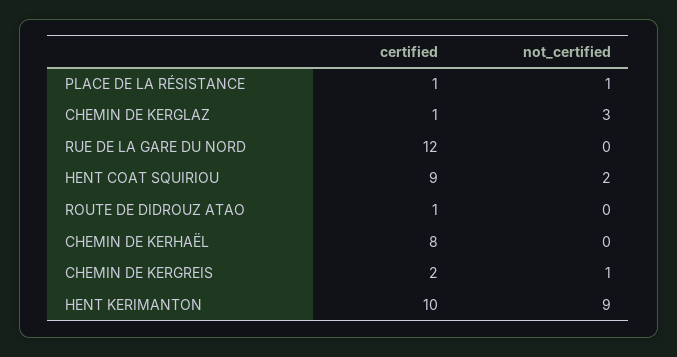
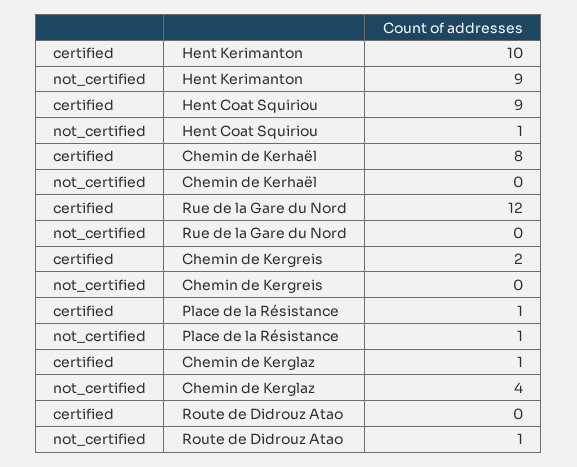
not_certified, CHEMIN DE KERGLAZ: 3 -> 4
not_certified, HENT COAT SQUIRIOU: 2 -> 1
certified, ROUTE DE DIDROUZ ATAO: 1 -> 0
not_certified, ROUTE DE DIDROUZ ATAO: 0 -> 1
not_certified, CHEMIN DE KERGREIS: 1 -> 0

